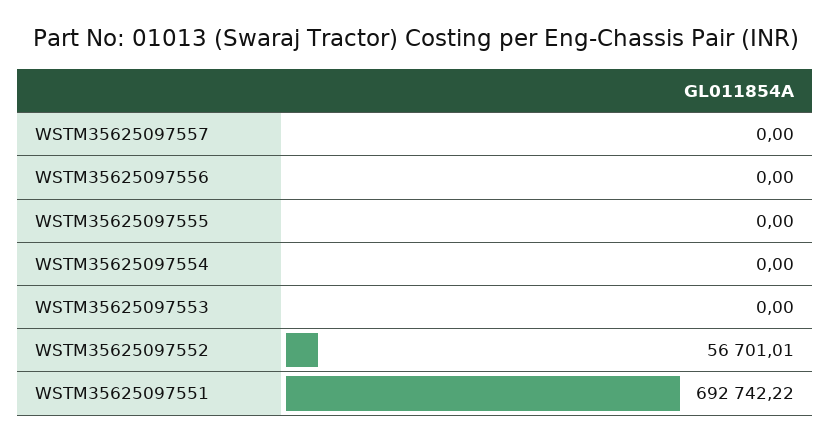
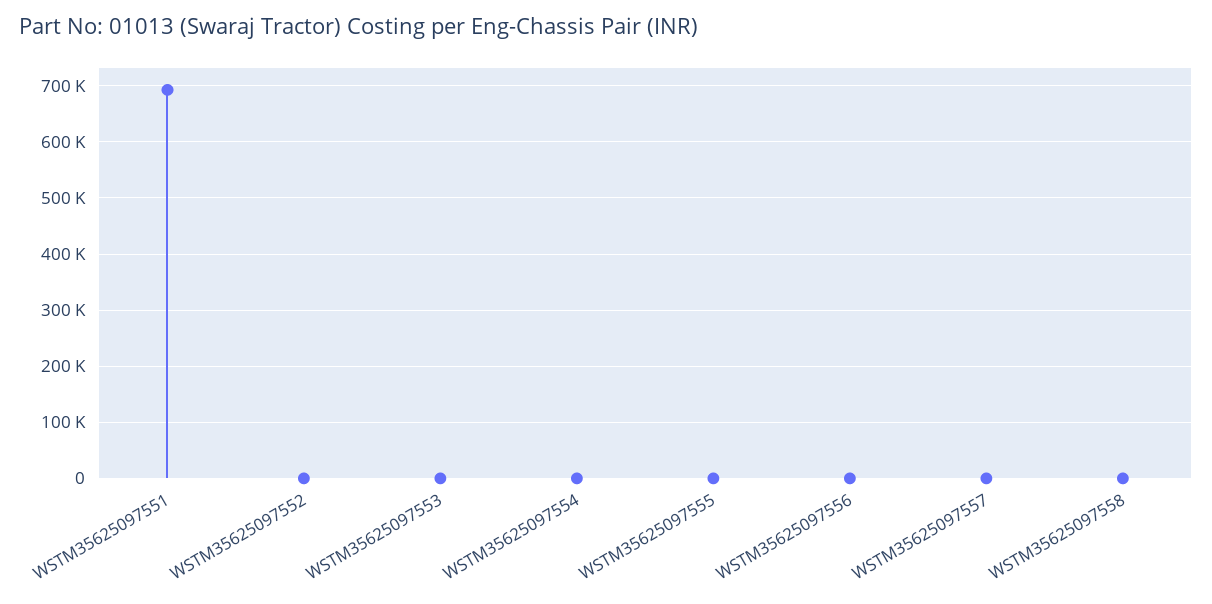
WSTM35625097552: 56701.01 -> 0
WSTM35625097558: none -> 0

